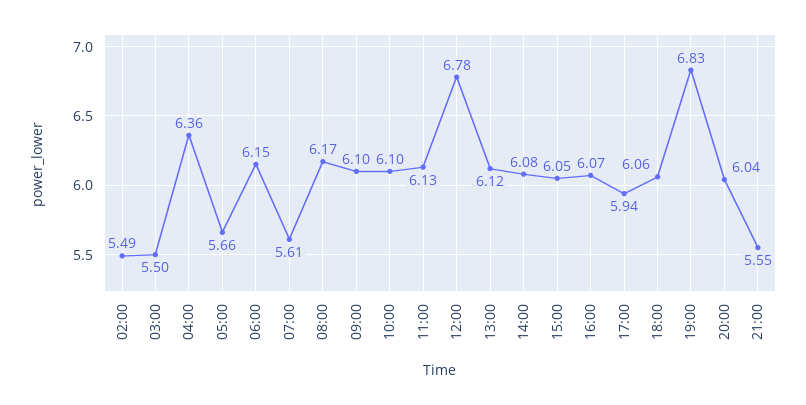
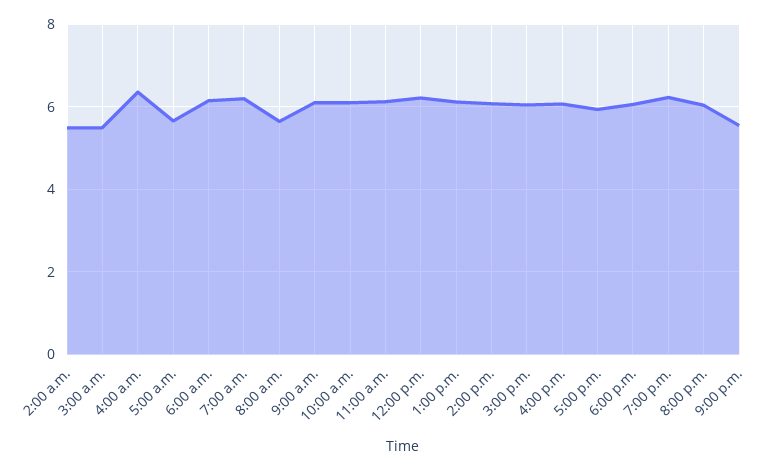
07:00: 5.61 -> 6.2
08:00: 6.17 -> 5.6
12:00: 6.78 -> 6.2
19:00: 6.83 -> 6.2

